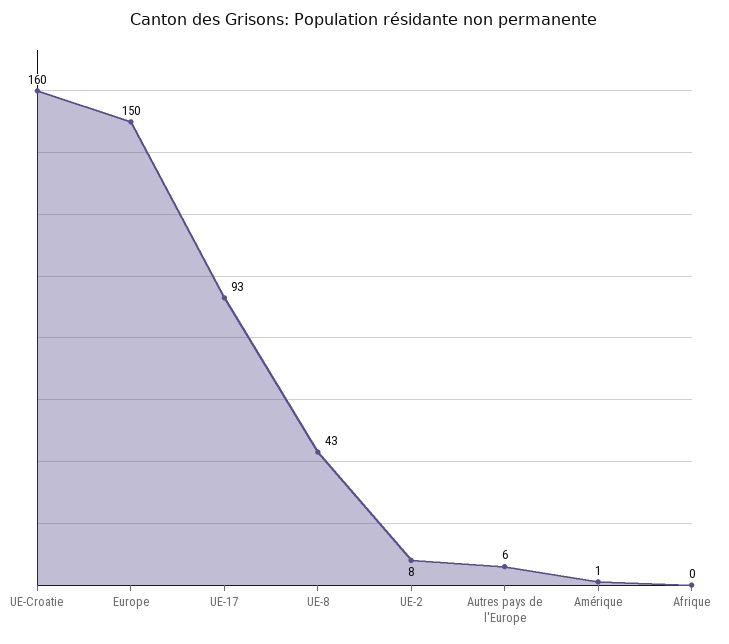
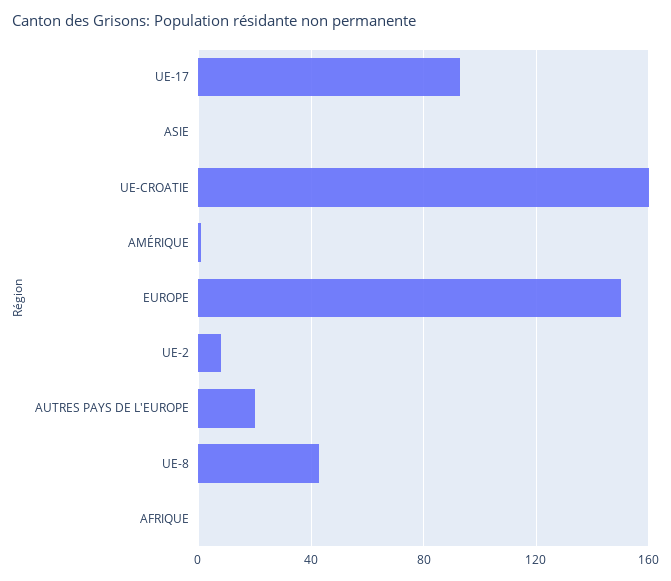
Autres pays de l'Europe: 6 -> 20
ASIE: none -> 0

